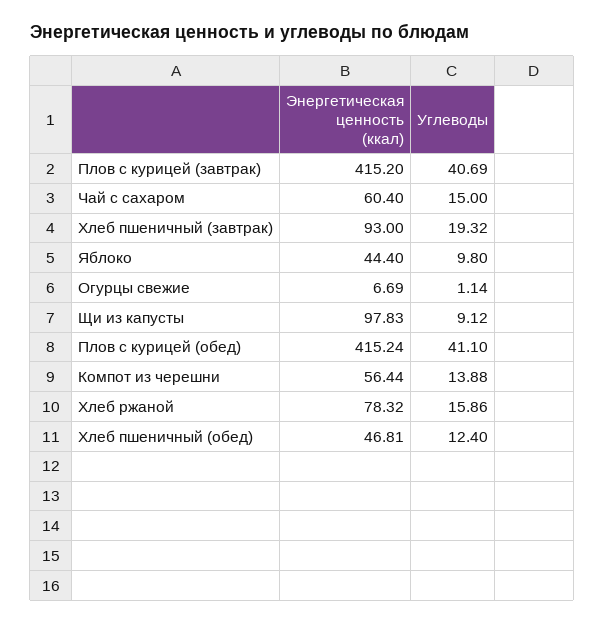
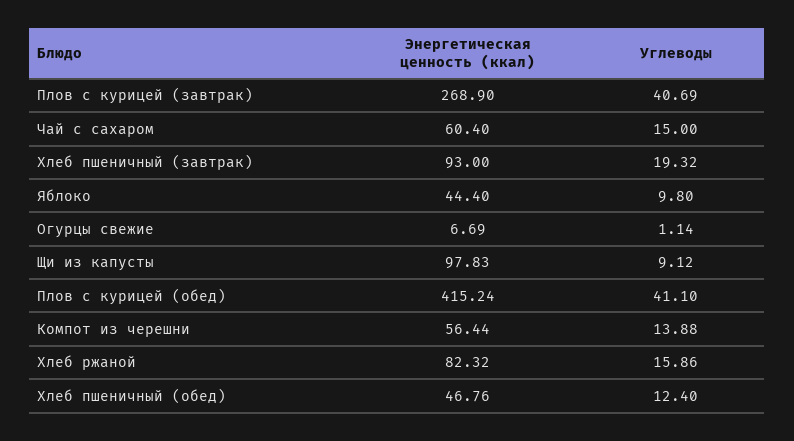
Энергетическая ценность (ккал), Плов с курицей (завтрак): 415.2 -> 268.9
Энергетическая ценность (ккал), Хлеб ржаной: 78.32 -> 82.32
Энергетическая ценность (ккал), Хлеб пшеничный (обед): 46.81 -> 46.76

